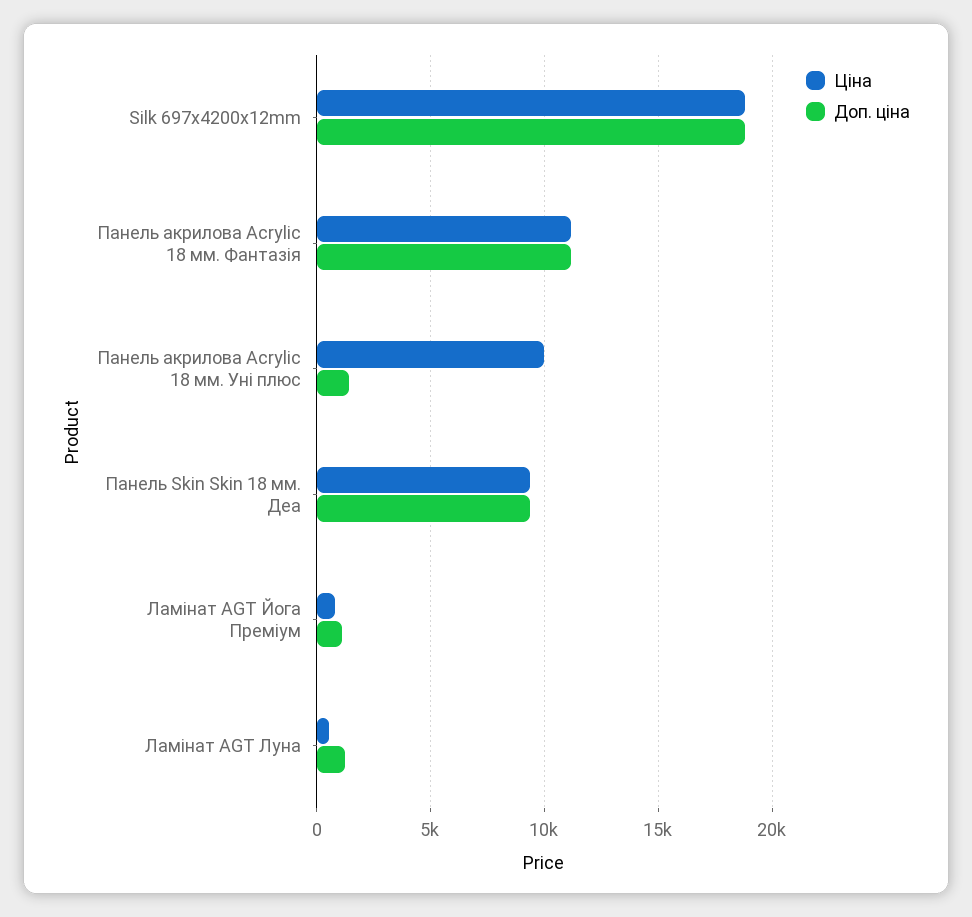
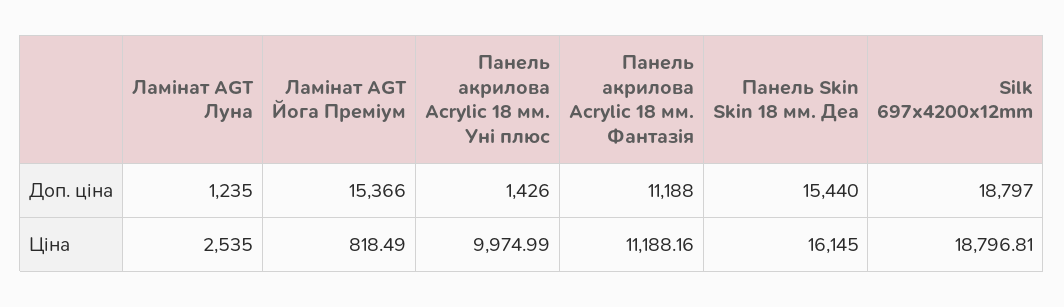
Ціна, Панель Skin Skin 18 мм. Деа: 9500 -> 16145
Доп. ціна, Панель Skin Skin 18 мм. Деа: 9500 -> 15440
Доп. ціна, Ламінат AGT Йога Преміум: 1000 -> 15366
Ціна, Ламінат AGT Луна: 500 -> 2535

